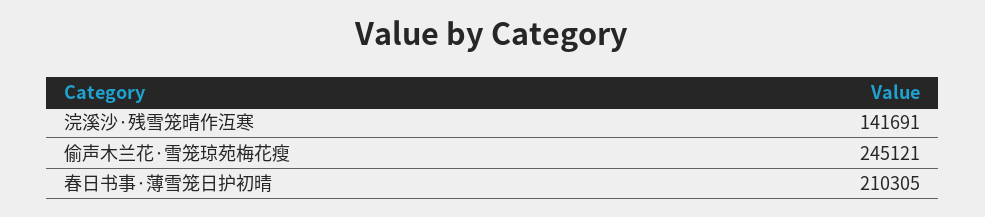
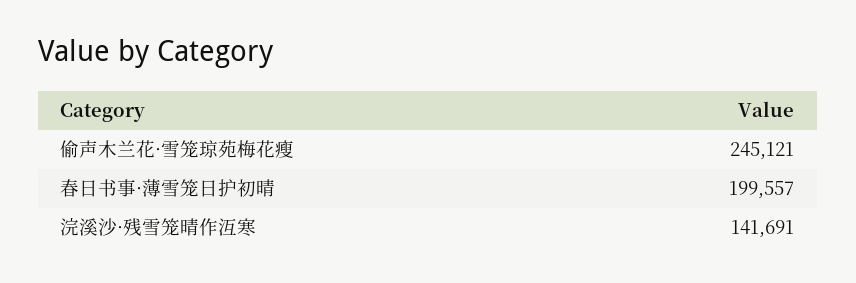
春日书事·薄雪笼日护初晴: 210305 -> 199557

